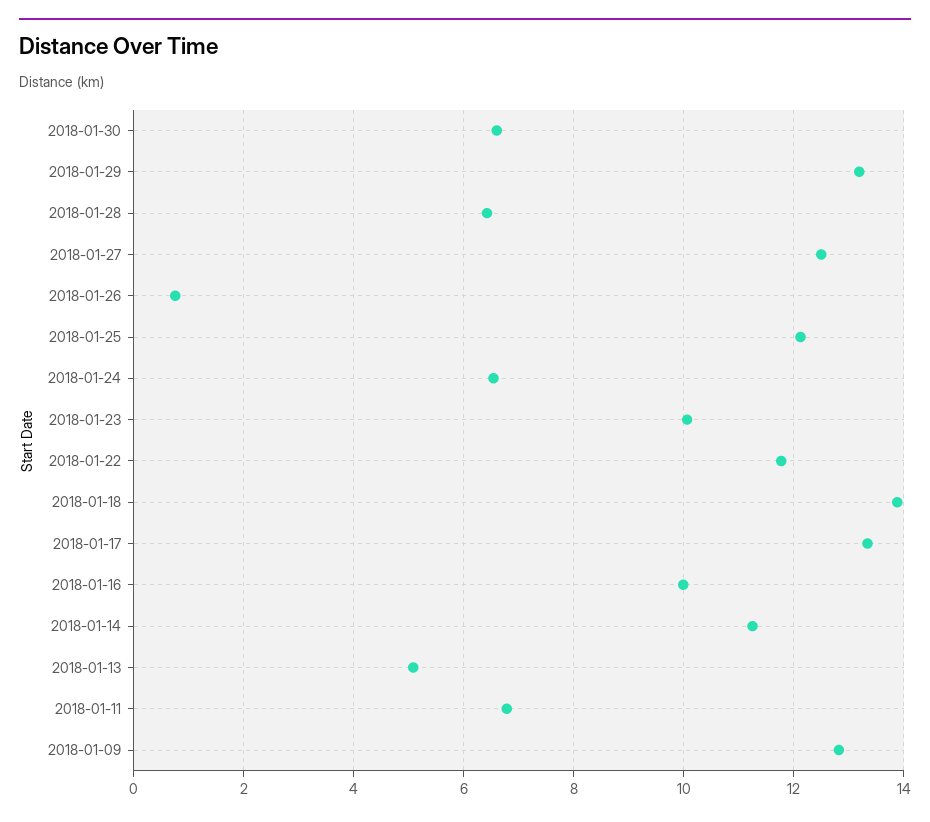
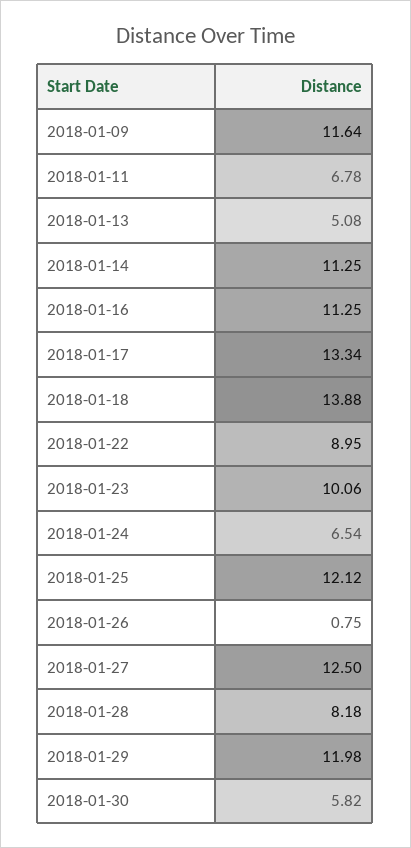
2018-01-30: 6.6 -> 5.82
2018-01-29: 13.2 -> 11.98
2018-01-28: 6.4 -> 8.18
2018-01-22: 11.8 -> 8.95
2018-01-16: 10 -> 11.25
2018-01-09: 12.8 -> 11.64

